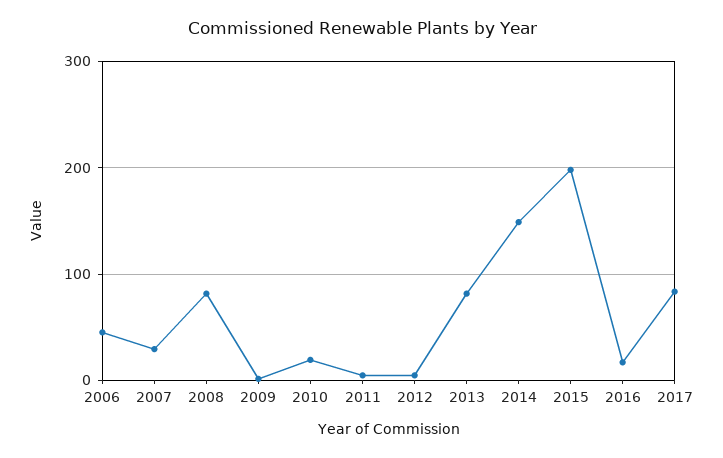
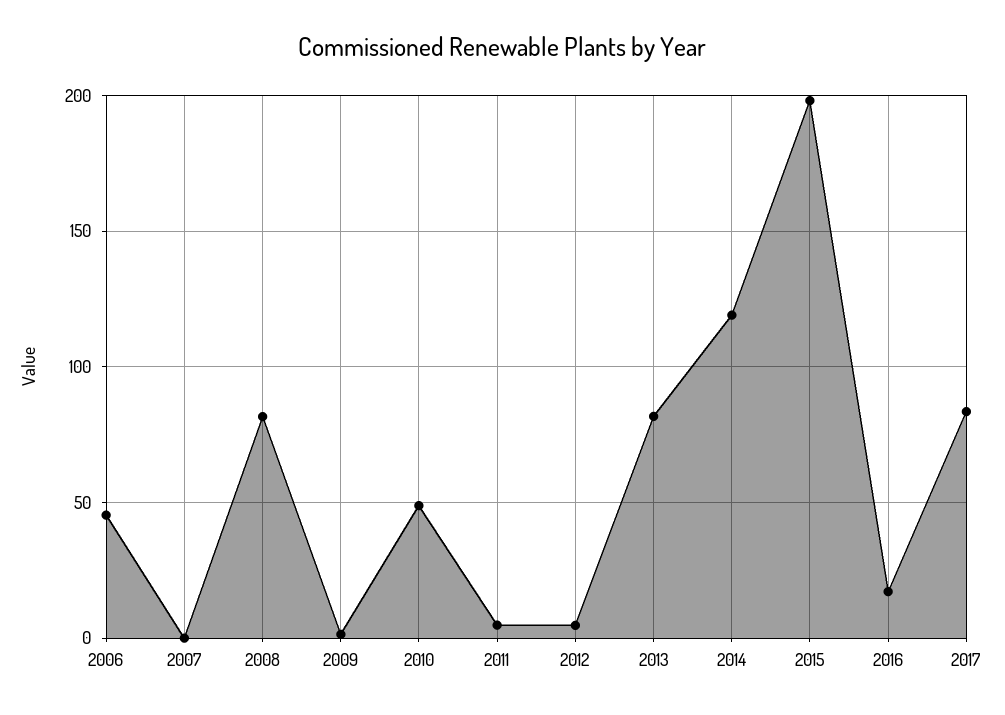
2007: 30 -> 0
2010: 20 -> 50
2014: 150 -> 120

